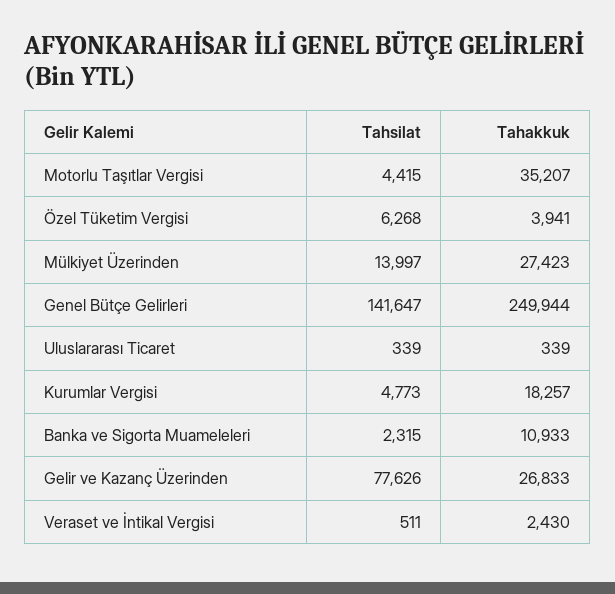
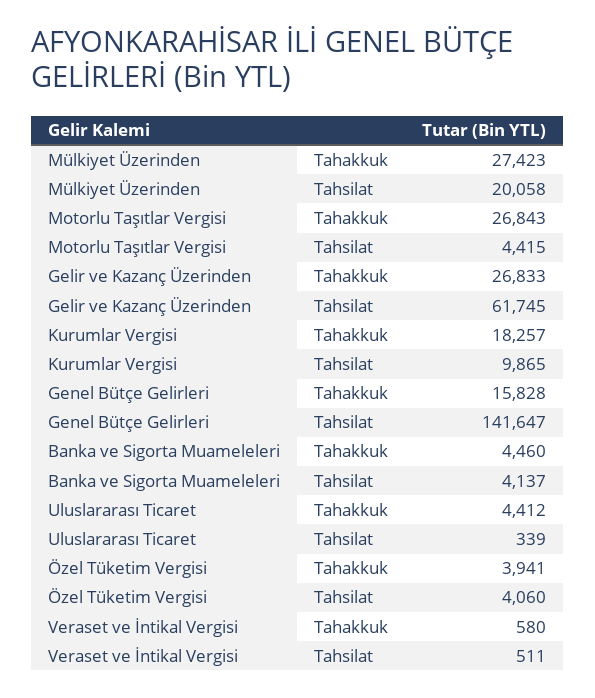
Tahakkuk, Motorlu Taşıtlar Vergisi: 35207 -> 26843
Tahsilat, Özel Tüketim Vergisi: 6268 -> 4060
Tahsilat, Mülkiyet Üzerinden: 13997 -> 20058
Tahakkuk, Genel Bütçe Gelirleri: 249944 -> 15828
Tahakkuk, Uluslararası Ticaret: 339 -> 4412
Tahsilat, Kurumlar Vergisi: 4773 -> 9865
Tahsilat, Banka ve Sigorta Muameleleri: 2315 -> 4137
Tahakkuk, Banka ve Sigorta Muameleleri: 10933 -> 4460
Tahsilat, Gelir ve Kazanç Üzerinden: 77626 -> 61745
Tahakkuk, Veraset ve İntikal Vergisi: 2430 -> 580

